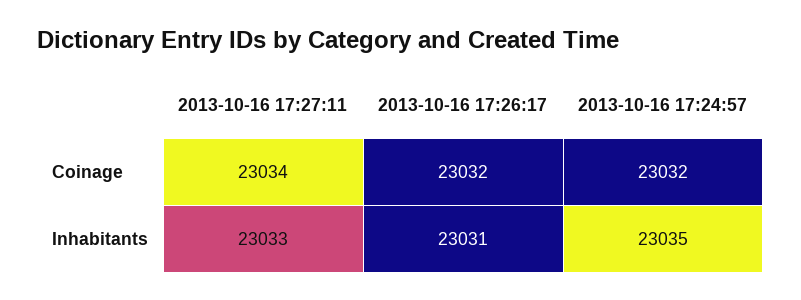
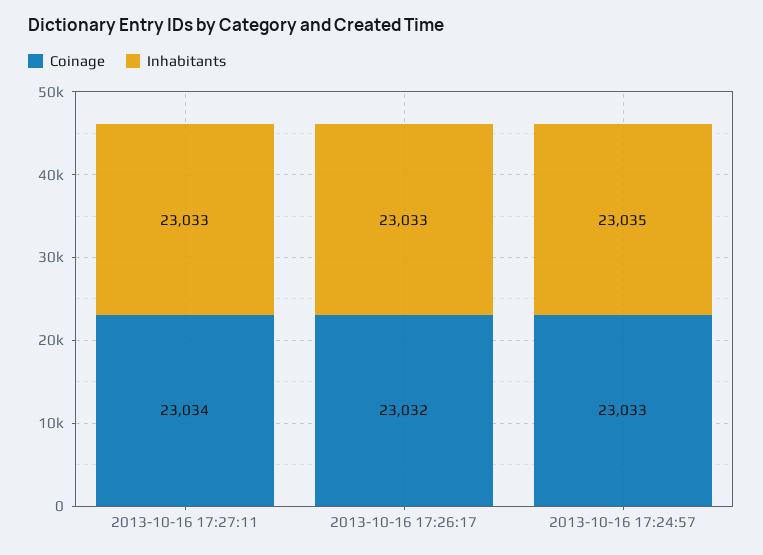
Coinage, 2013-10-16 17:24:57: 23032 -> 23033
Inhabitants, 2013-10-16 17:26:17: 23031 -> 23033

